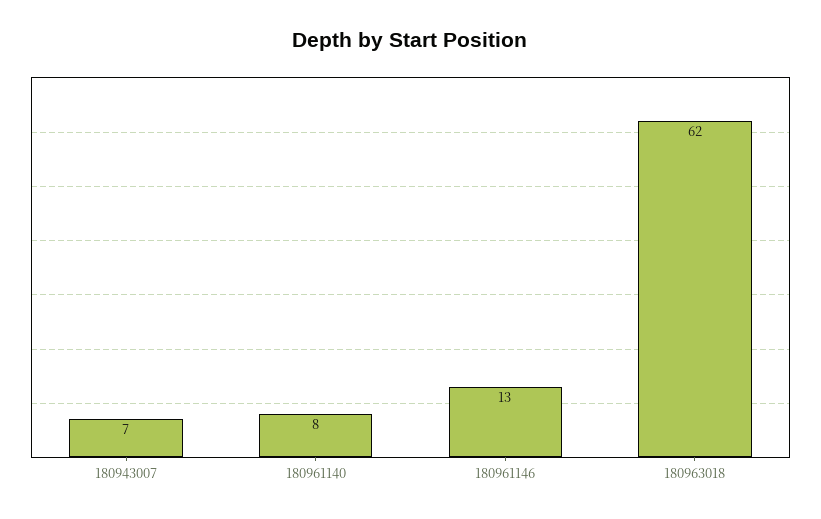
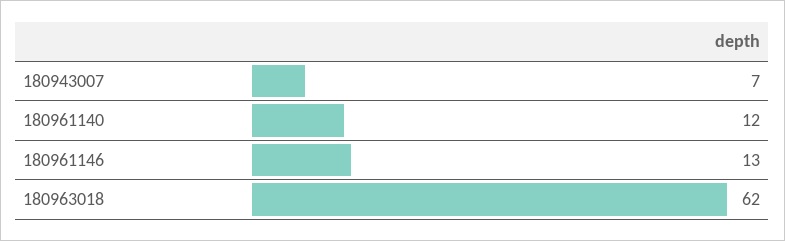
180961140: 8 -> 12

